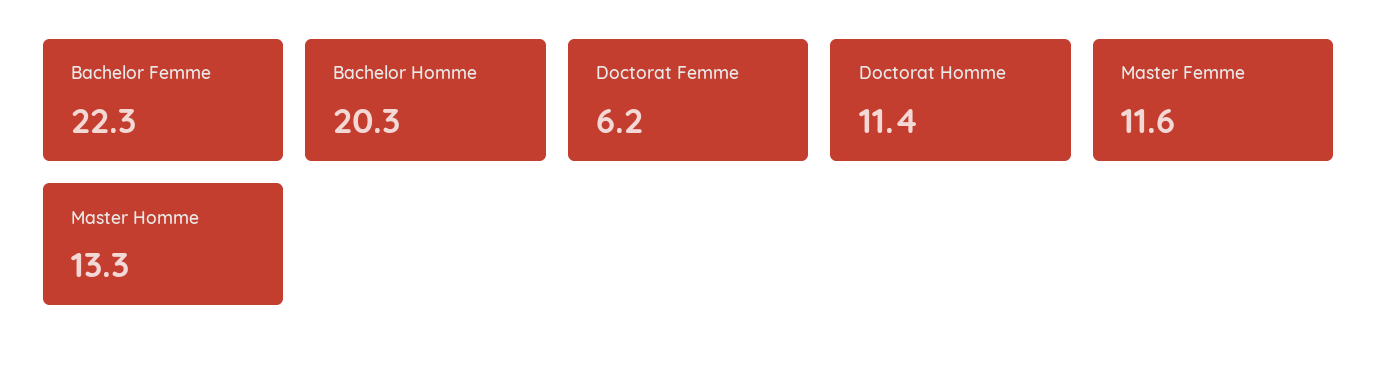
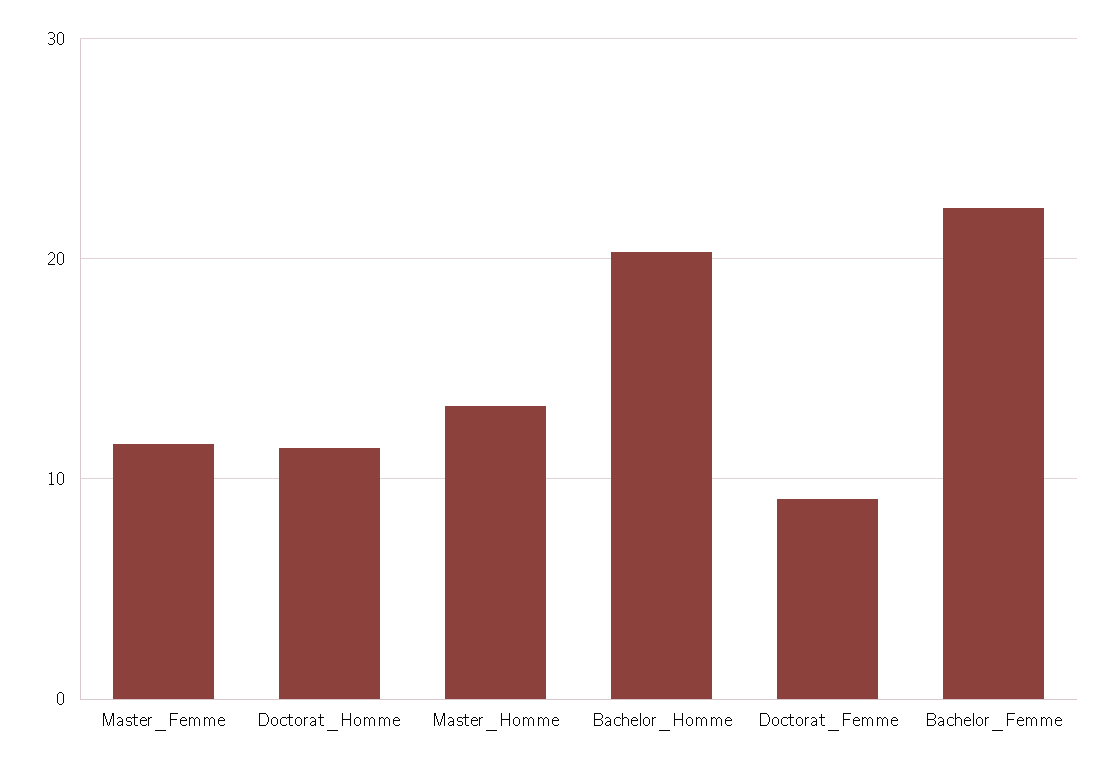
Doctorat Femme: 6.2 -> 9

